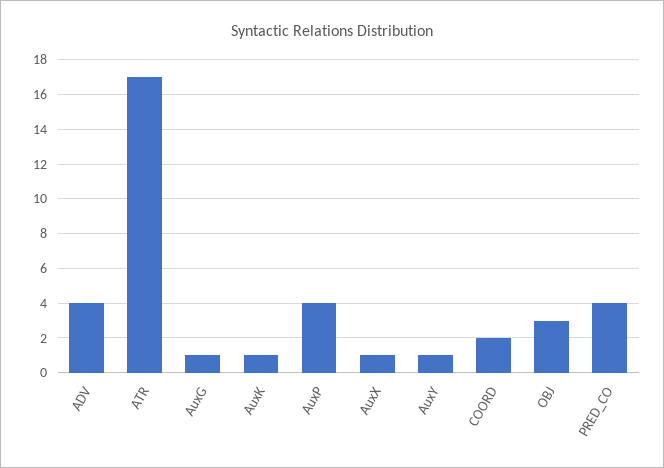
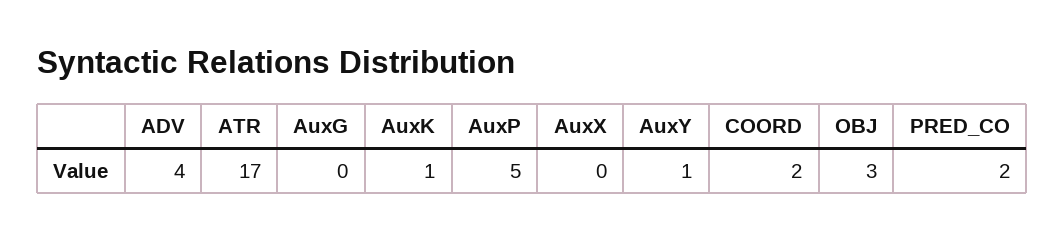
AuxG: 1 -> 0
AuxP: 4 -> 5
AuxX: 1 -> 0
PRED_CO: 4 -> 2

